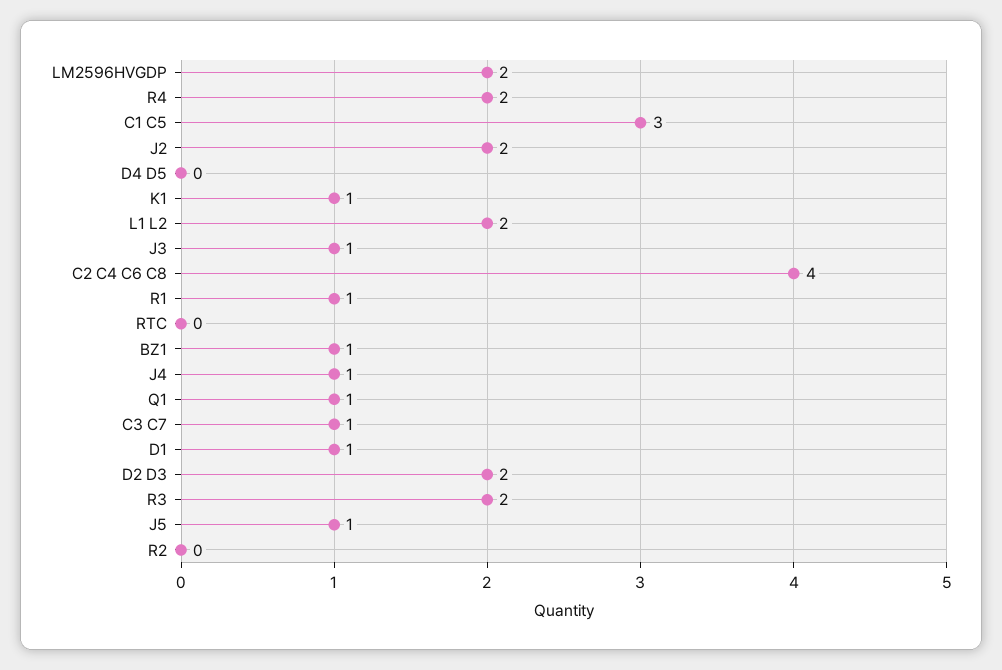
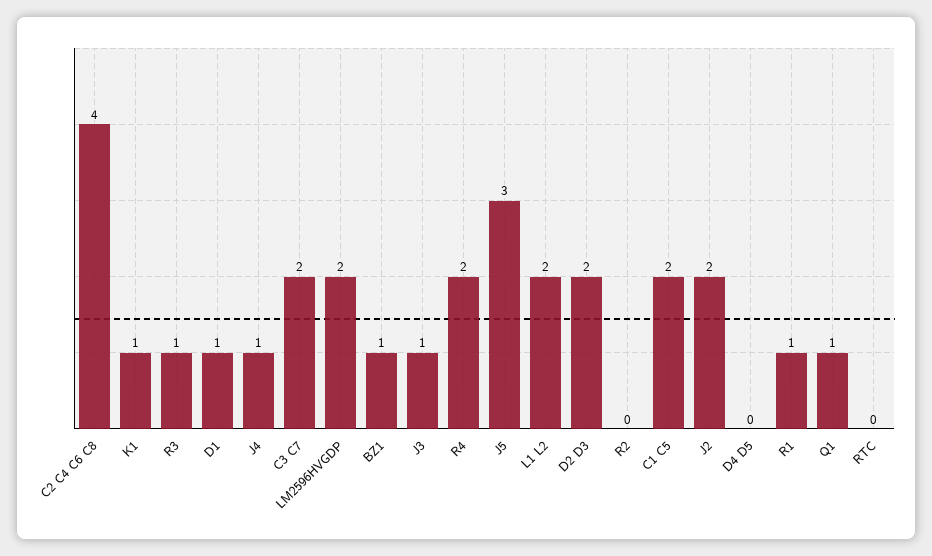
C1 C5: 3 -> 2
C3 C7: 1 -> 2
R3: 2 -> 1
J5: 1 -> 3

